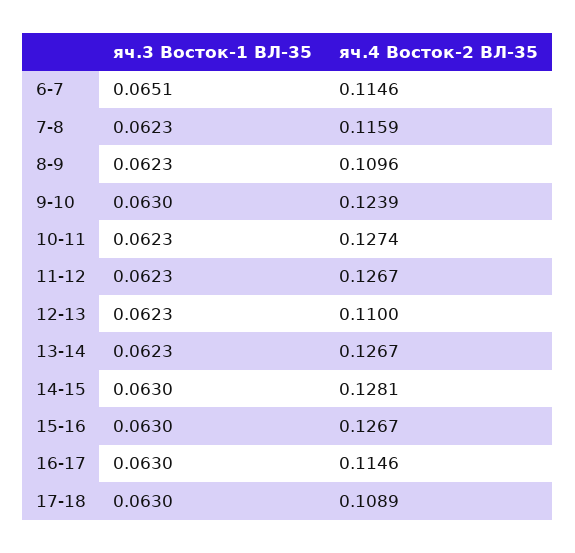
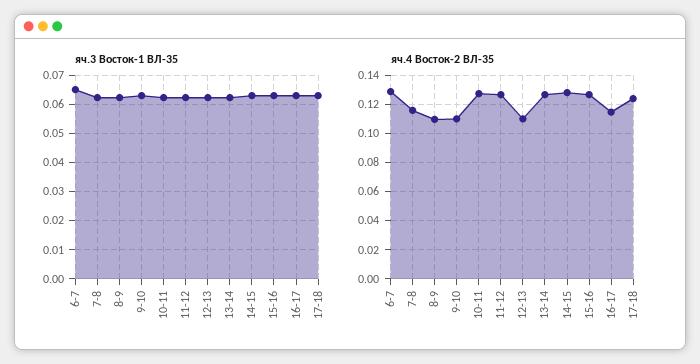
яч.4 Восток-2 ВЛ-35, 6-7: 0.1146 -> 0.13
яч.4 Восток-2 ВЛ-35, 9-10: 0.1239 -> 0.11
яч.4 Восток-2 ВЛ-35, 17-18: 0.1089 -> 0.125

